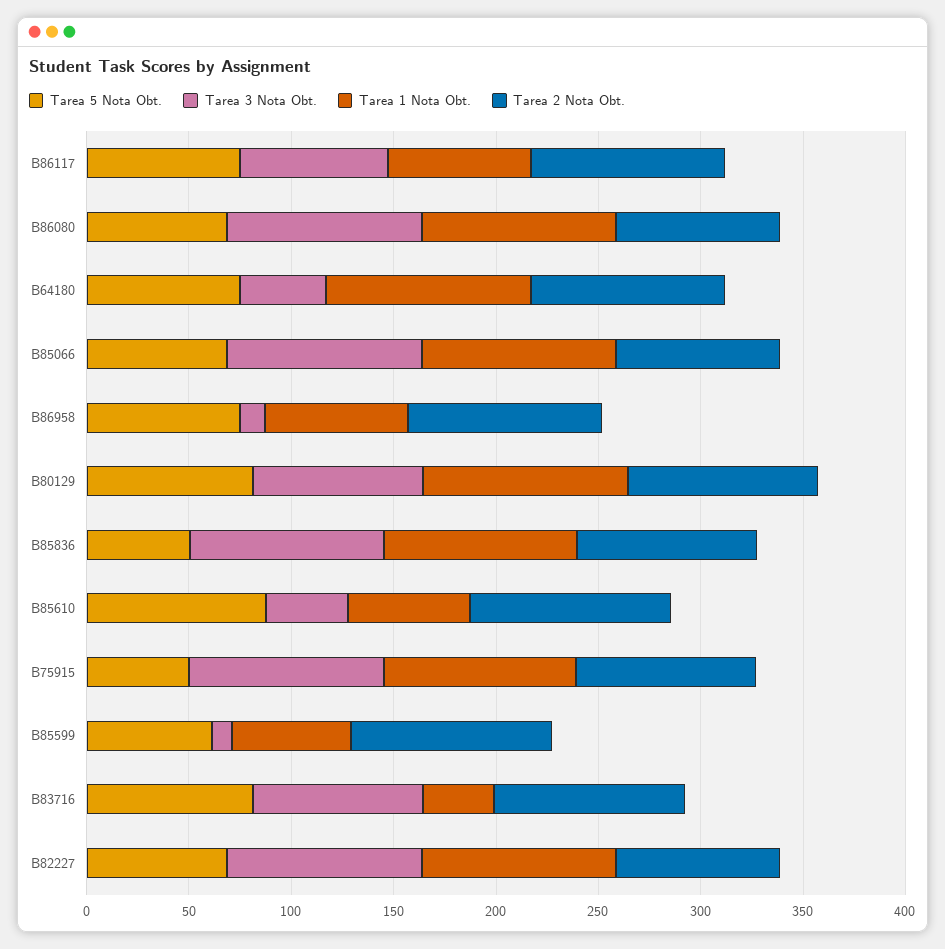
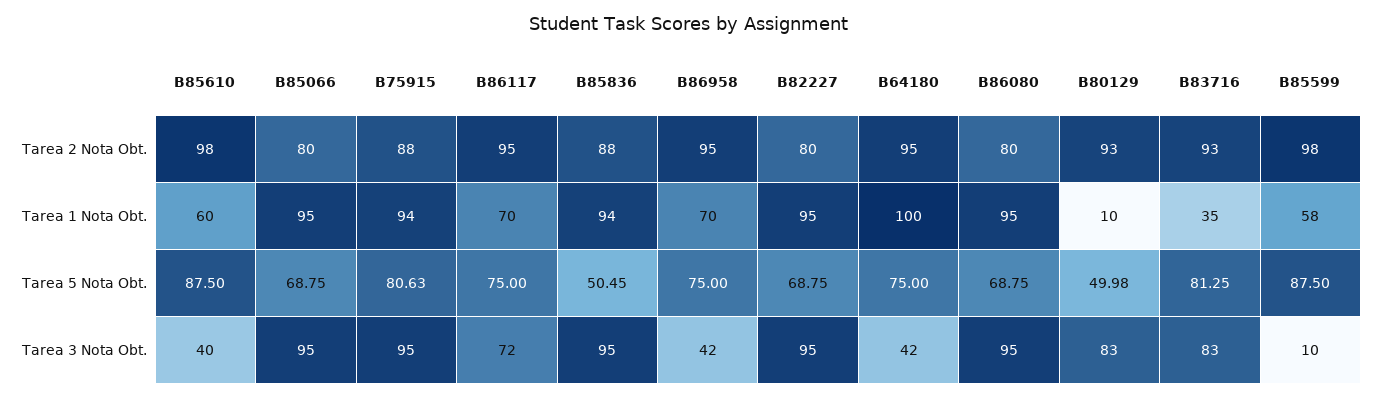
Tarea 3 Nota Obt., B86958: 10 -> 42
Tarea 5 Nota Obt., B80129: 80 -> 49.98
Tarea 1 Nota Obt., B80129: 100 -> 10
Tarea 5 Nota Obt., B75915: 50 -> 80.63
Tarea 5 Nota Obt., B85599: 60 -> 87.5

